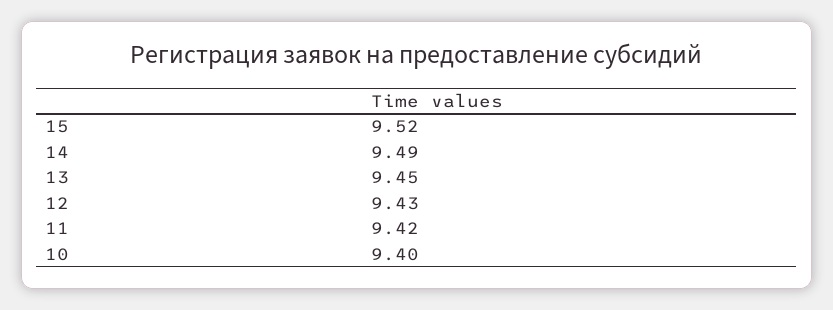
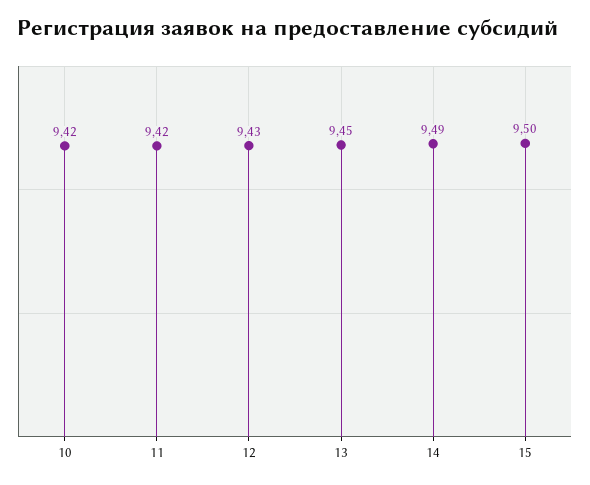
15: 9.52 -> 9.5
10: 9.4 -> 9.42

